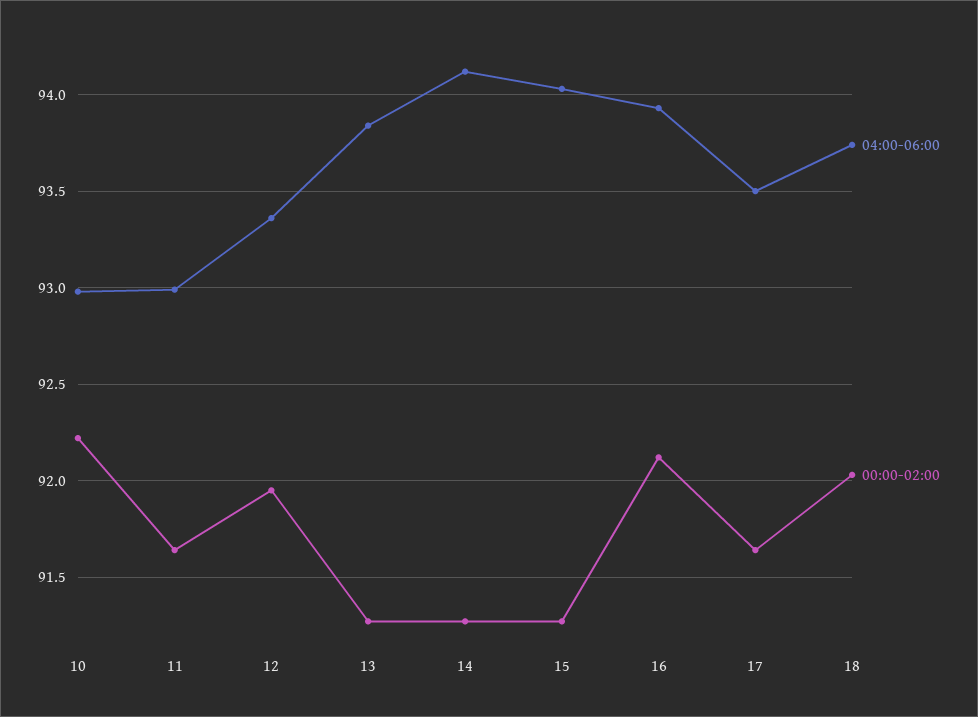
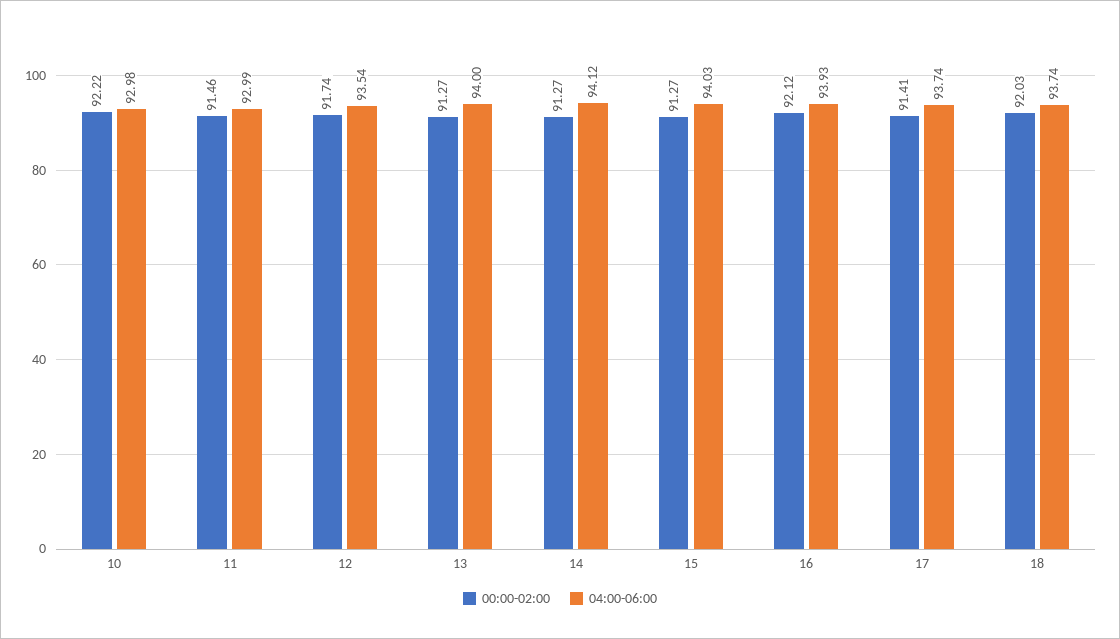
00:00-02:00, 11: 91.65 -> 91.46
04:00-06:00, 12: 93.35 -> 93.54
00:00-02:00, 12: 91.95 -> 91.74
04:00-06:00, 13: 93.85 -> 94
04:00-06:00, 17: 93.5 -> 93.74
00:00-02:00, 17: 91.65 -> 91.41

